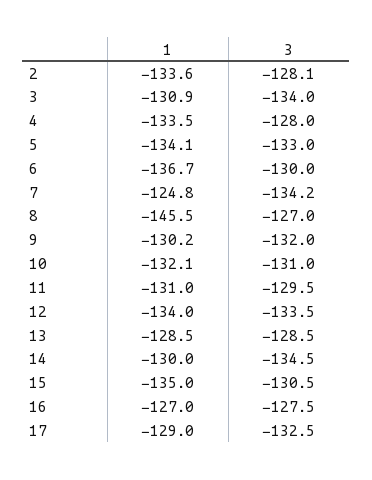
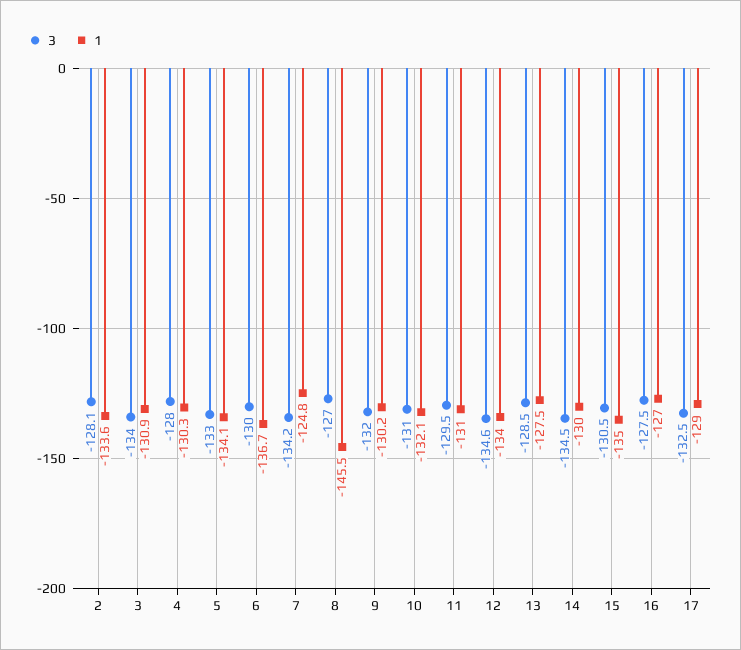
1, 4: -133.5 -> -130.3
3, 12: -133.5 -> -134.6
1, 13: -128.5 -> -127.5

